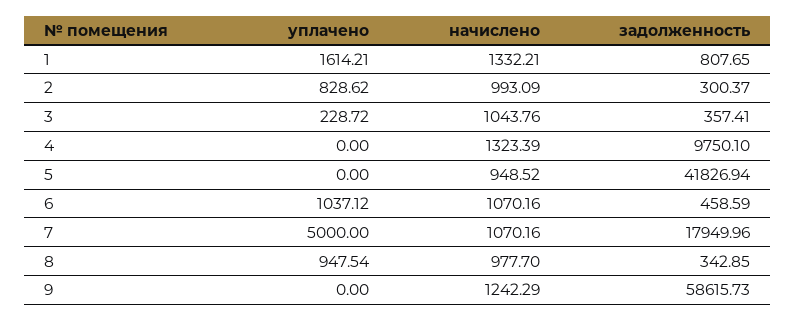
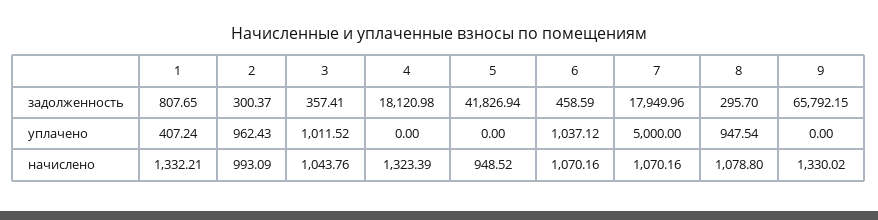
уплачено, 1: 1614.21 -> 407.24
уплачено, 2: 828.62 -> 962.43
уплачено, 3: 228.72 -> 1011.52
задолженность, 4: 9750.1 -> 18120.98
начислено, 8: 977.7 -> 1078.8
задолженность, 8: 342.85 -> 295.7
начислено, 9: 1242.29 -> 1330.02
задолженность, 9: 58615.73 -> 65792.15

